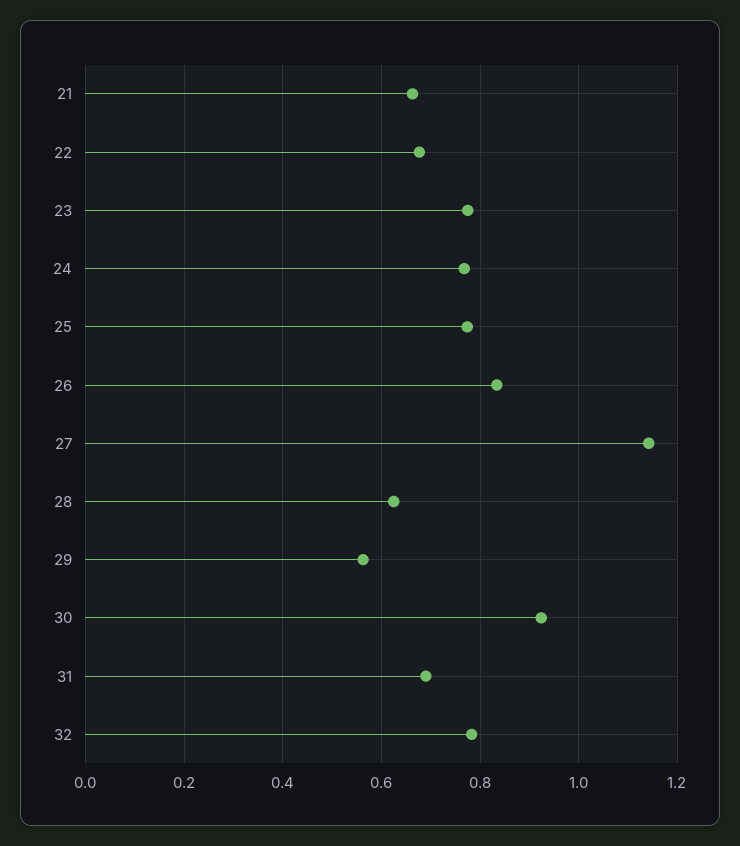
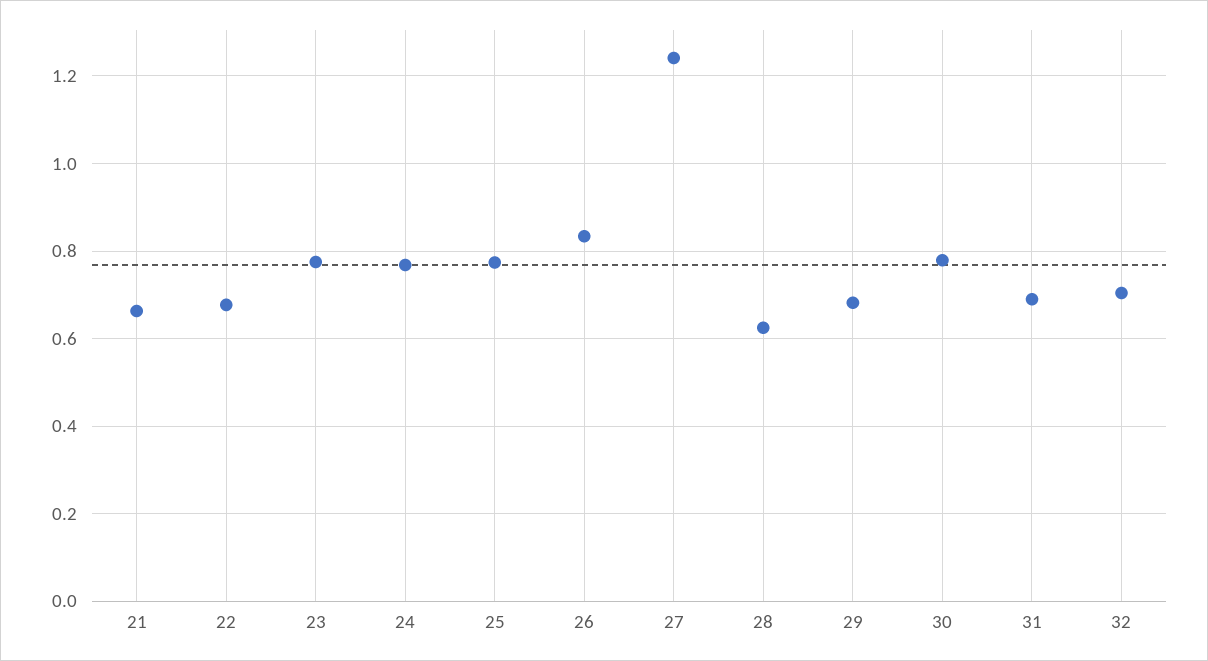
27: 1.14 -> 1.24
29: 0.56 -> 0.68
30: 0.92 -> 0.78
32: 0.78 -> 0.7

